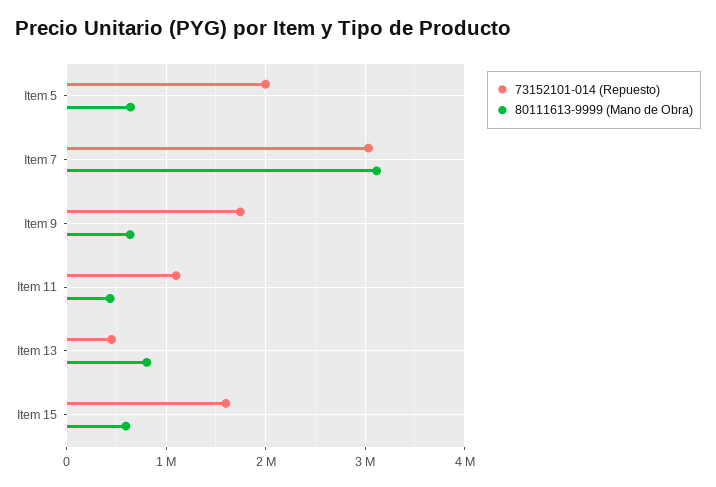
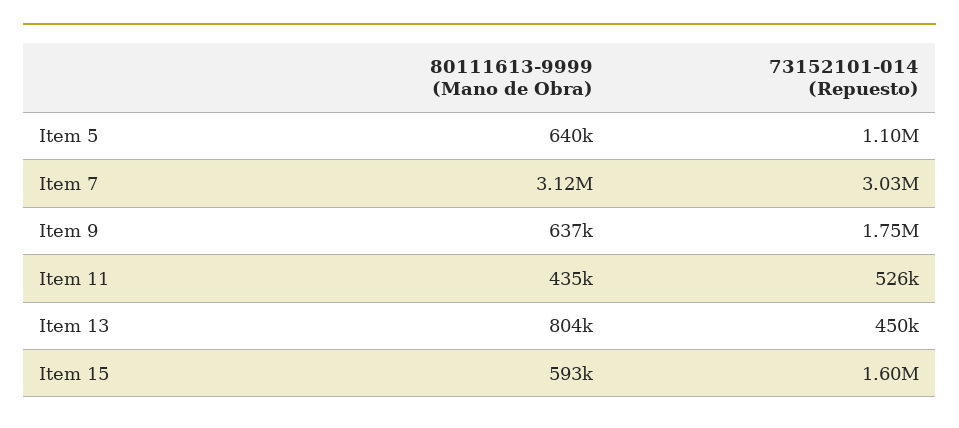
73152101-014 (Repuesto), Item 5: 2000000 -> 1100000
73152101-014 (Repuesto), Item 11: 1100000 -> 526000

